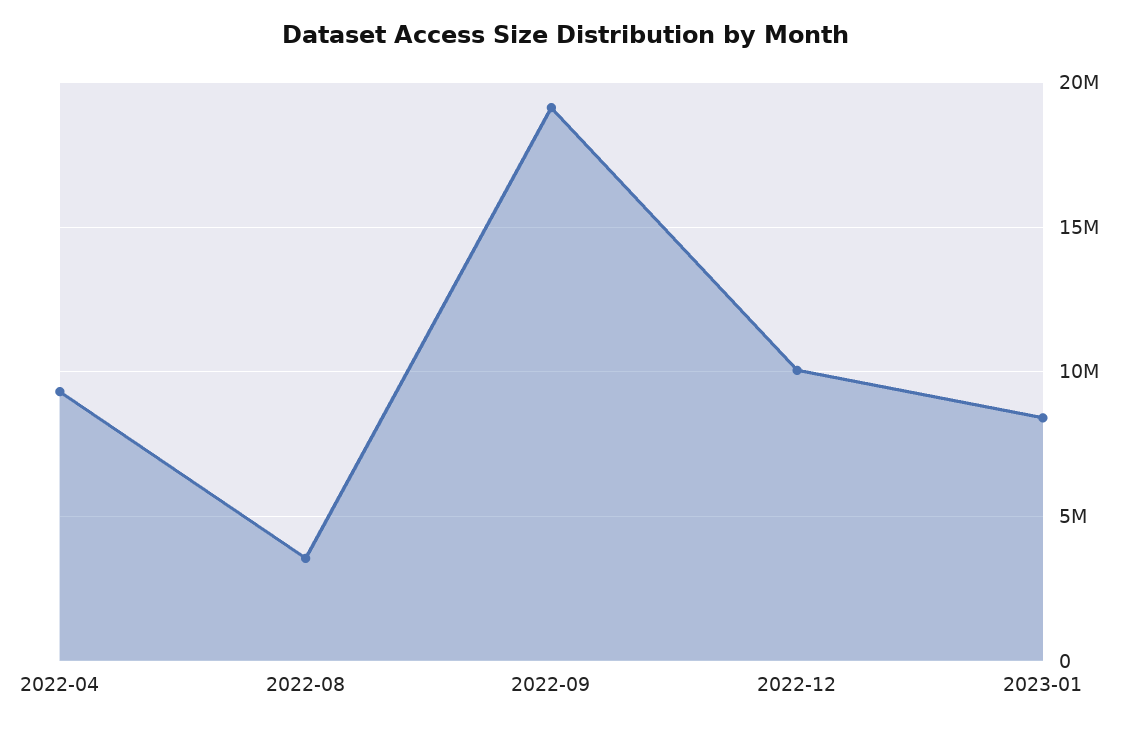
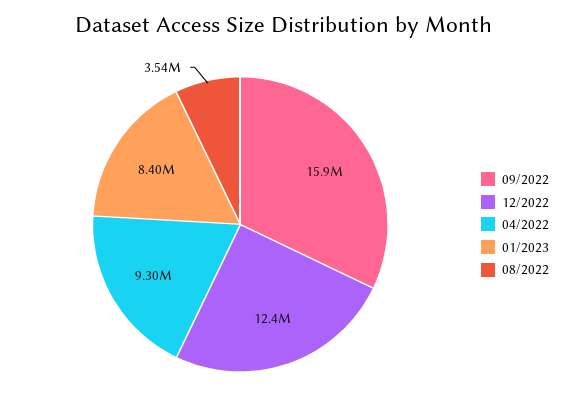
2022-09: 19000000 -> 15900000
2022-12: 10000000 -> 12400000

